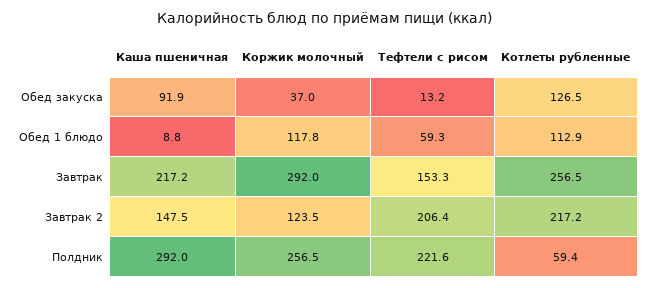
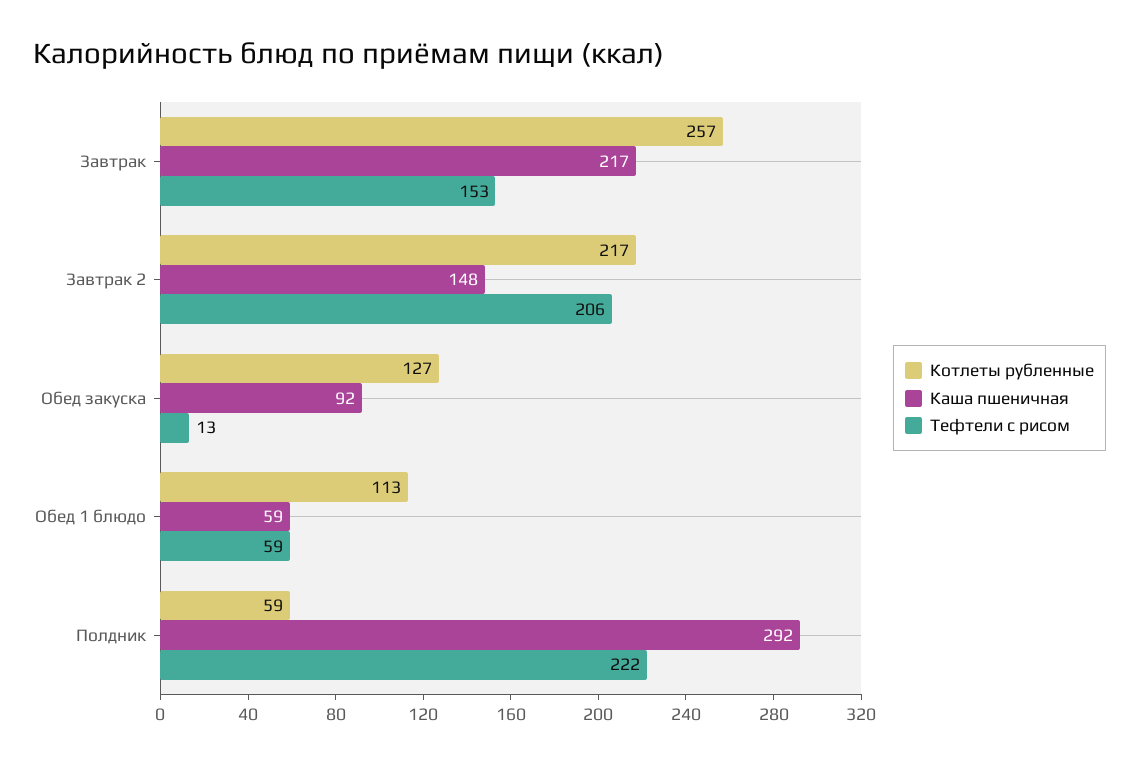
Коржик молочный, Обед закуска: 37 -> none
Каша пшеничная, Обед 1 блюдо: 8.8 -> 59
Коржик молочный, Обед 1 блюдо: 117.8 -> none
Коржик молочный, Завтрак: 292 -> none
Коржик молочный, Завтрак 2: 123.5 -> none
Коржик молочный, Полдник: 256.5 -> none

